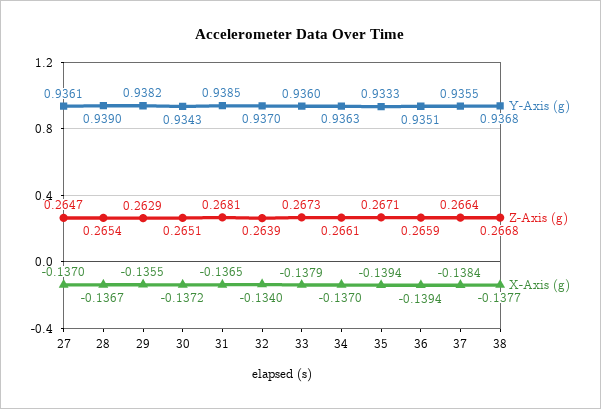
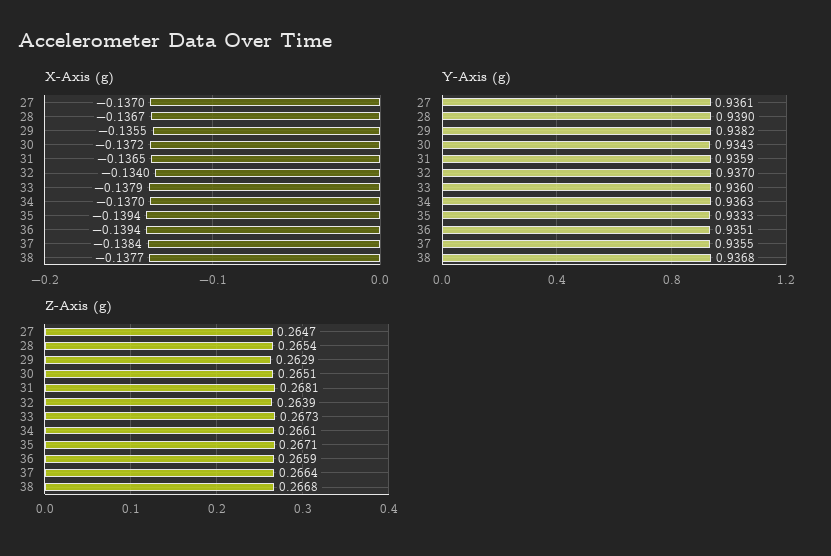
Y-Axis (g), 31: 0.9385 -> 0.9359

